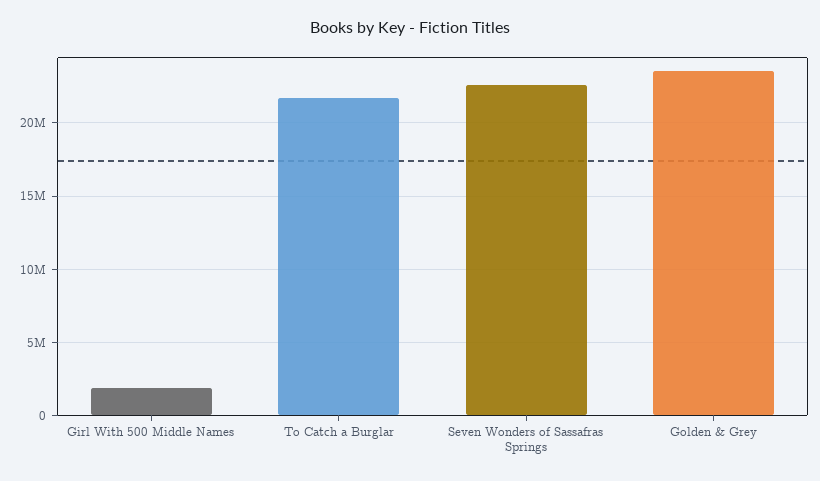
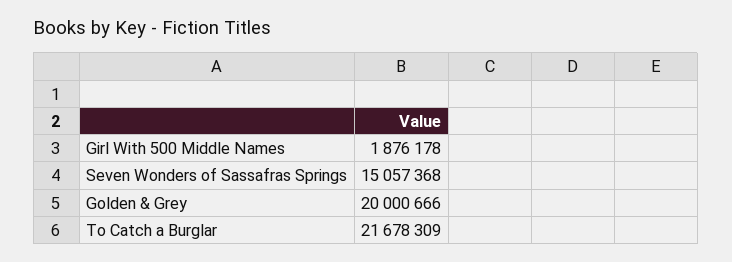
Seven Wonders of Sassafras Springs: 22500000 -> 15057368
Golden & Grey: 23500000 -> 20000666

